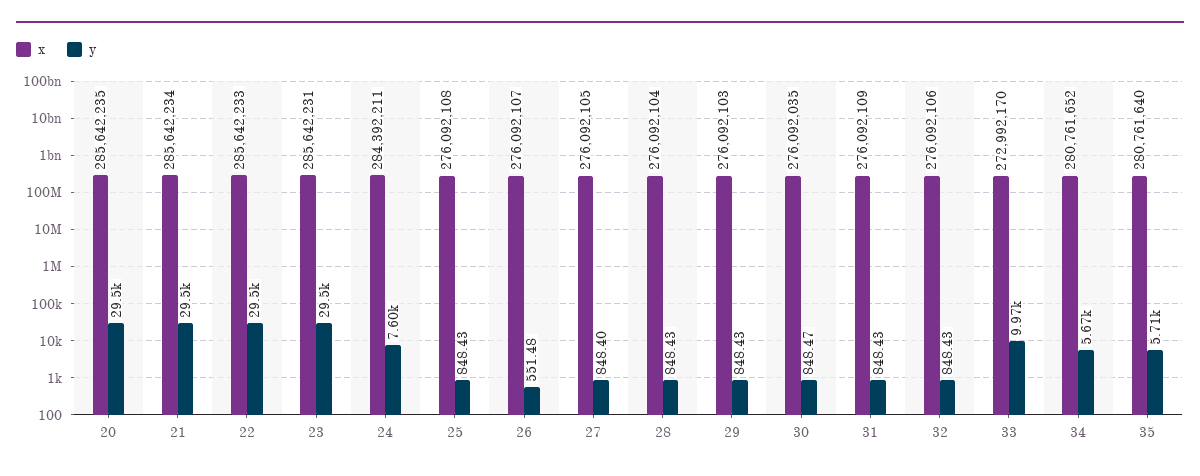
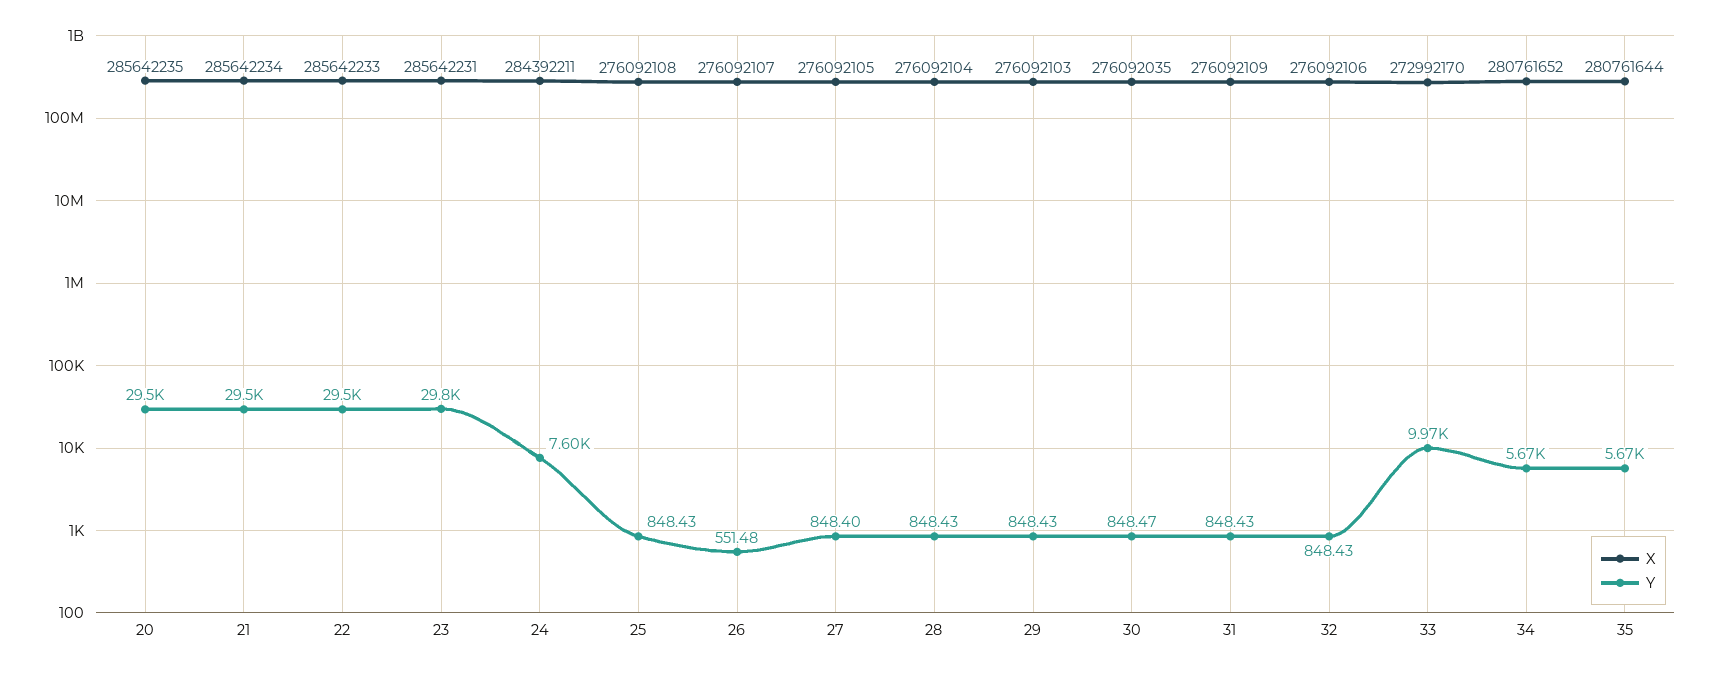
y, 23: 29500 -> 29800
x, 35: 280761640 -> 280761644
y, 35: 5710 -> 5670

